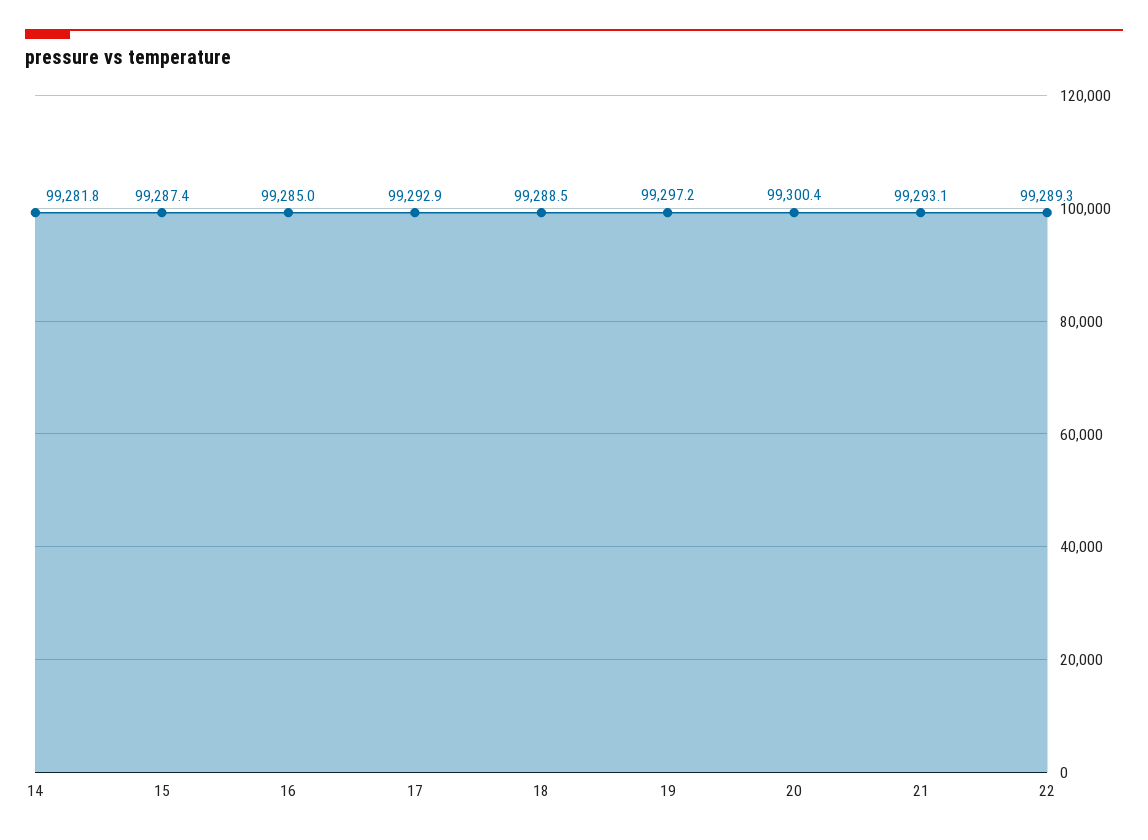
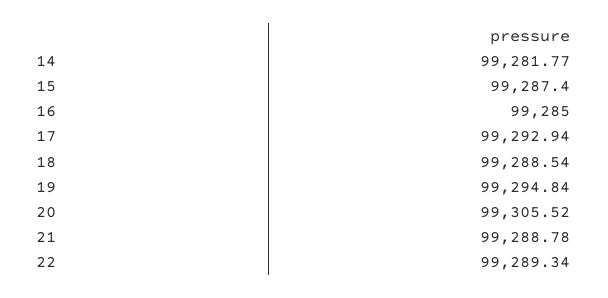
19: 99297.2 -> 99294.84
20: 99300.4 -> 99305.52
21: 99293.1 -> 99288.78

